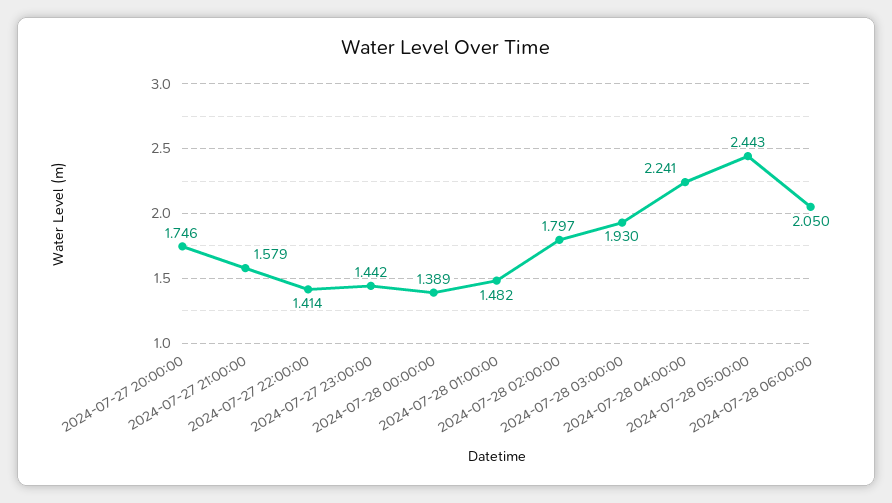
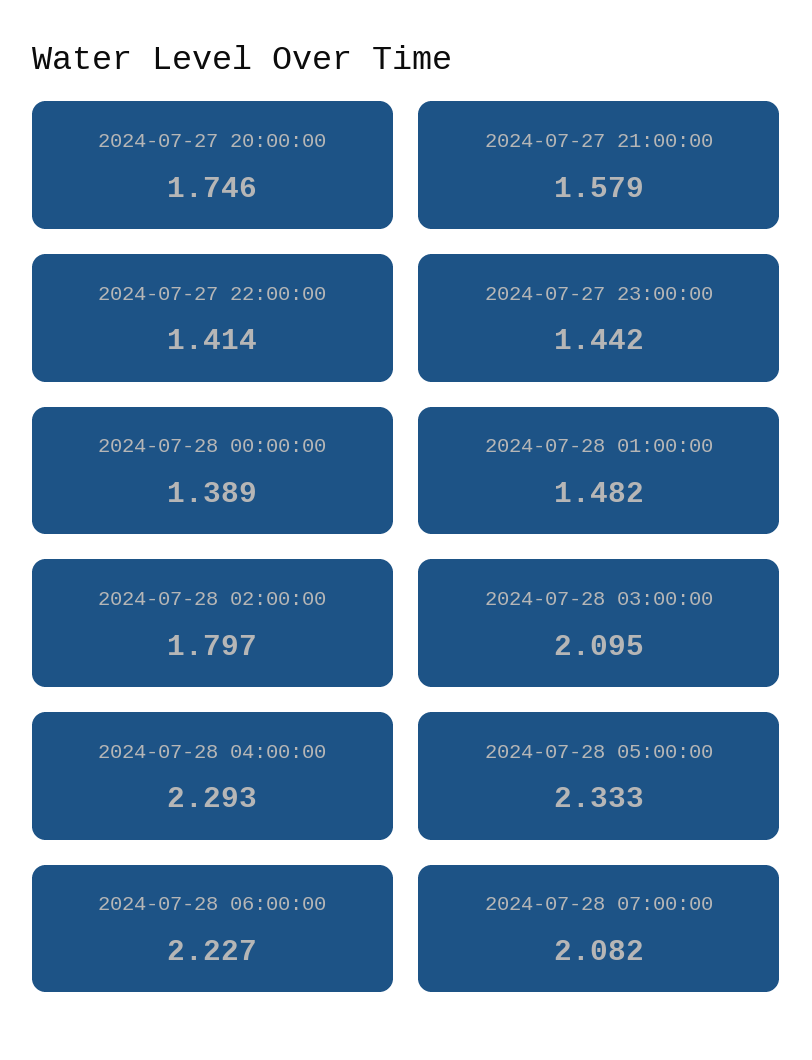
2024-07-28 03:00:00: 1.93 -> 2.095
2024-07-28 04:00:00: 2.241 -> 2.293
2024-07-28 05:00:00: 2.443 -> 2.333
2024-07-28 06:00:00: 2.05 -> 2.227
2024-07-28 07:00:00: none -> 2.082

